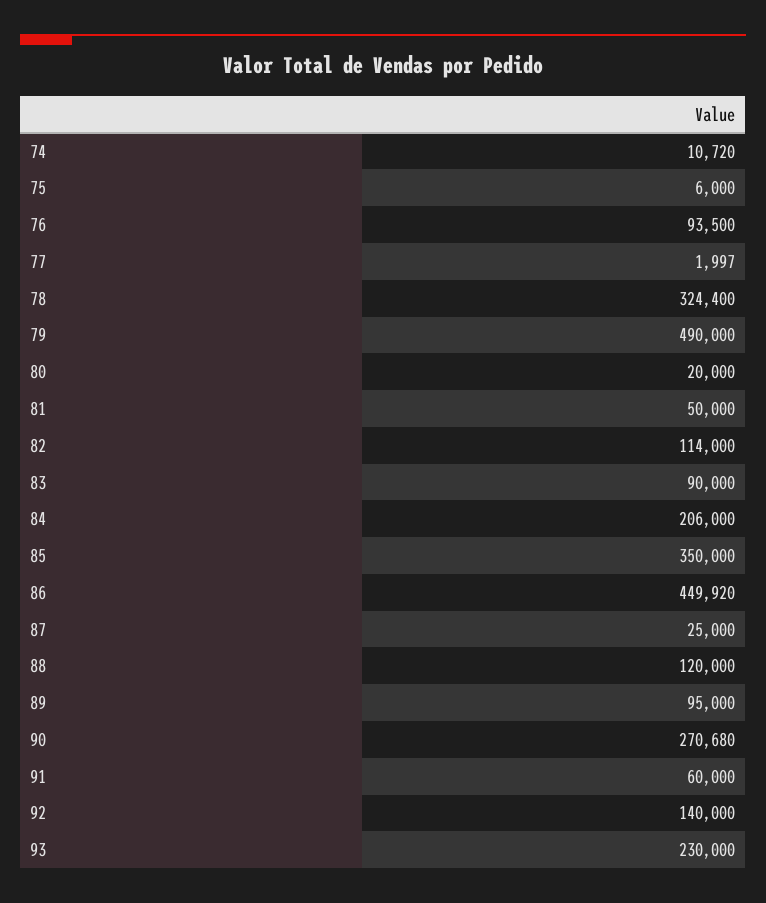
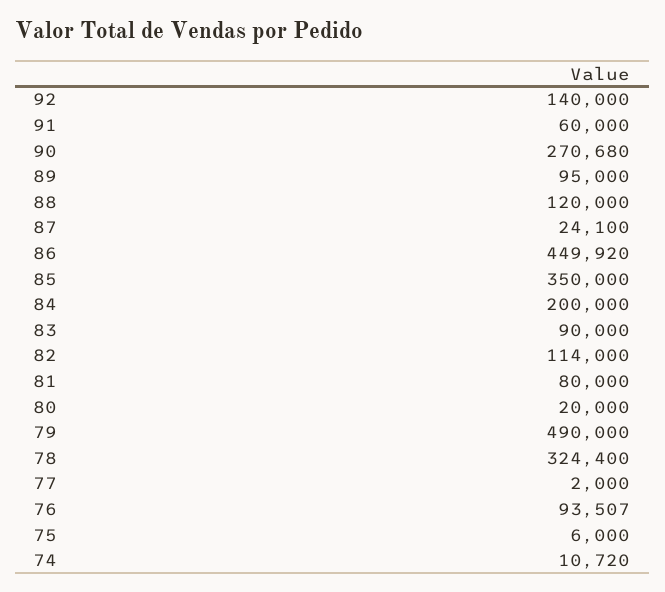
76: 93500 -> 93507
77: 1997 -> 2000
81: 50000 -> 80000
84: 206000 -> 200000
87: 25000 -> 24100
93: 230000 -> none

